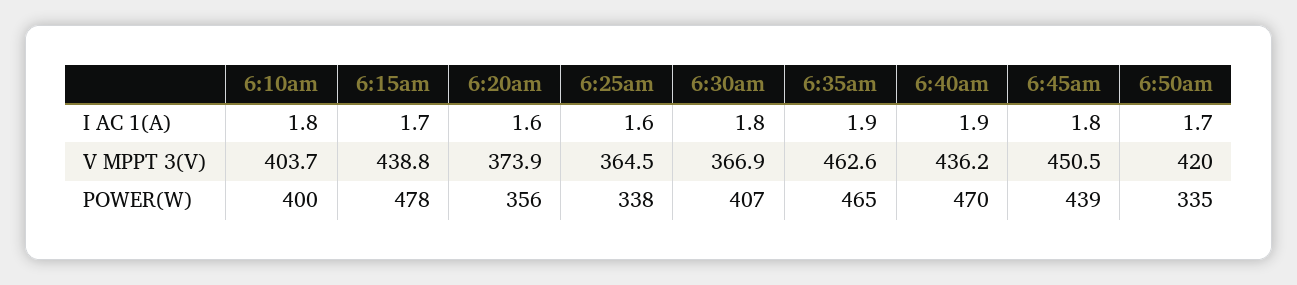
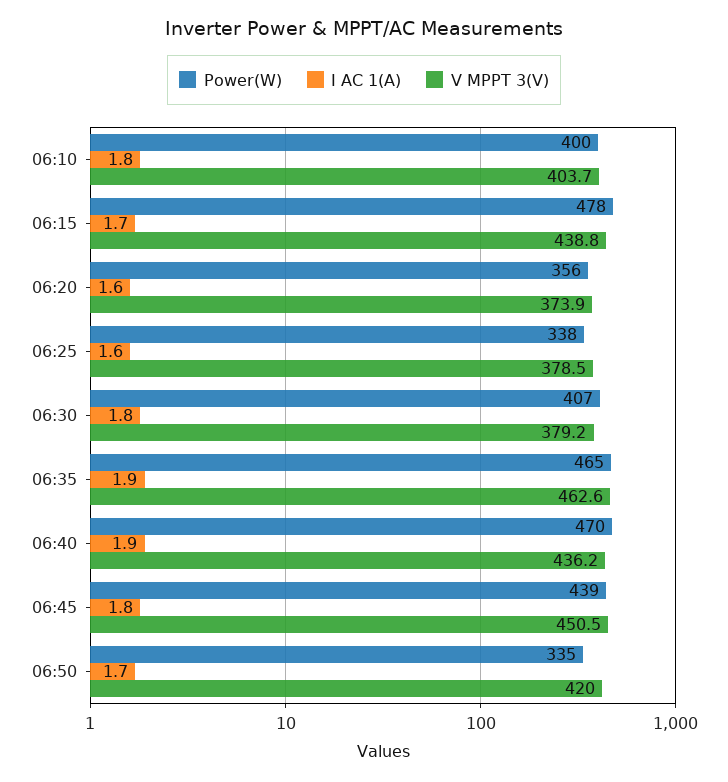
V MPPT 3(V), 6:25am: 364.5 -> 378.5
V MPPT 3(V), 6:30am: 366.9 -> 379.2

